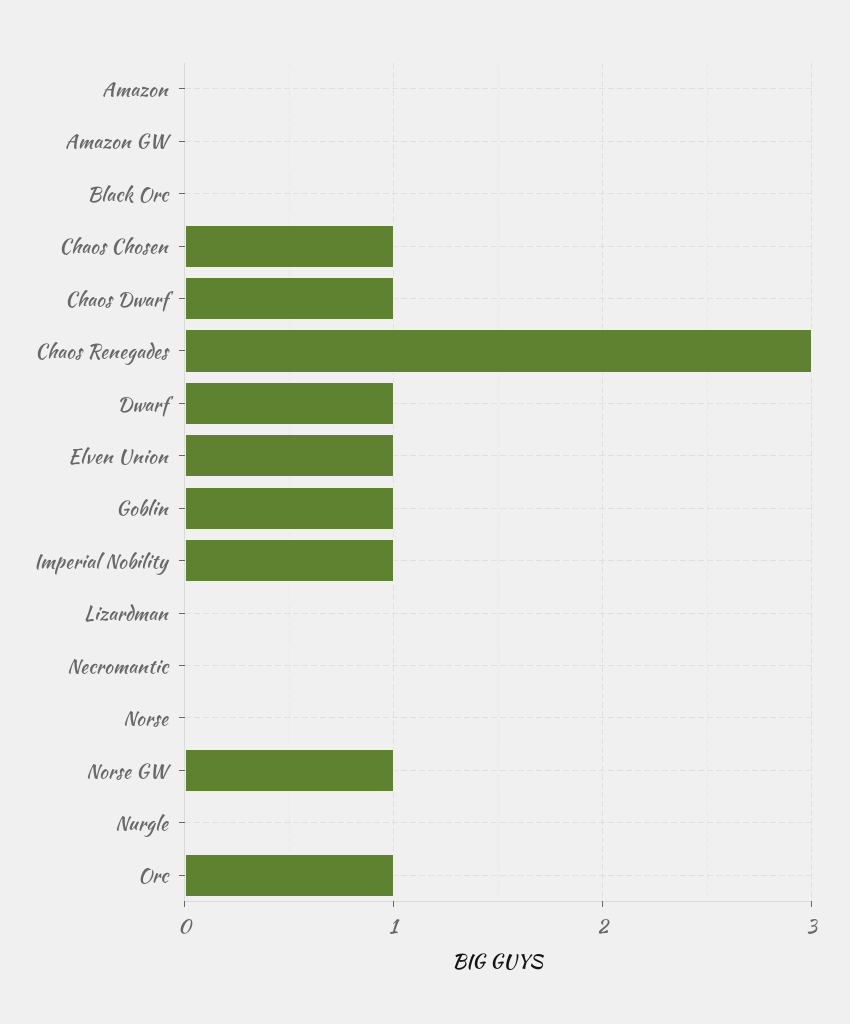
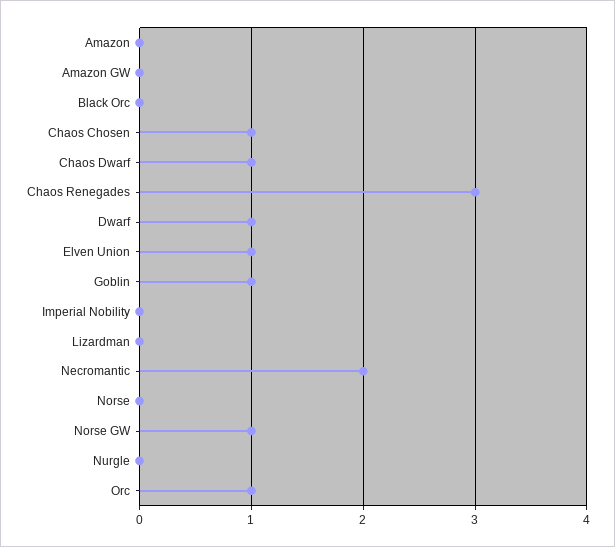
Imperial Nobility: 1 -> 0
Necromantic: 0 -> 2

